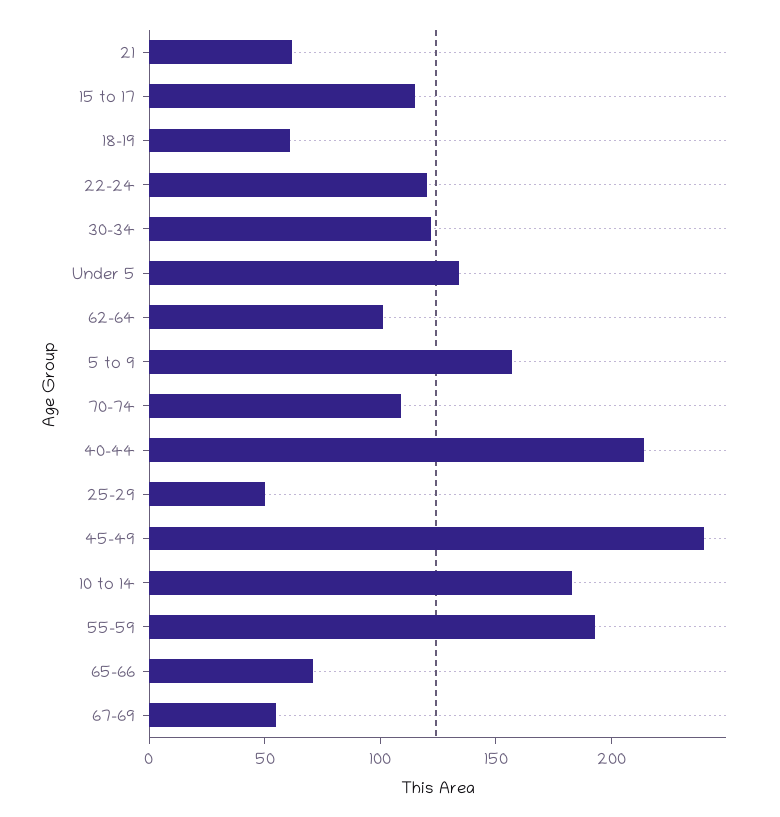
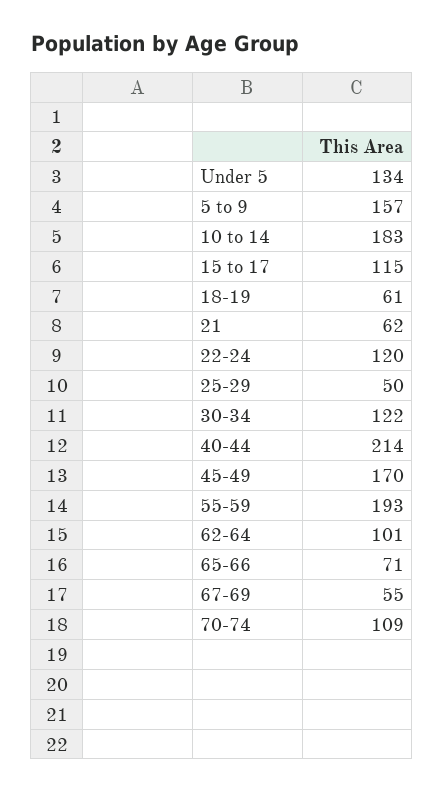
45-49: 240 -> 170

